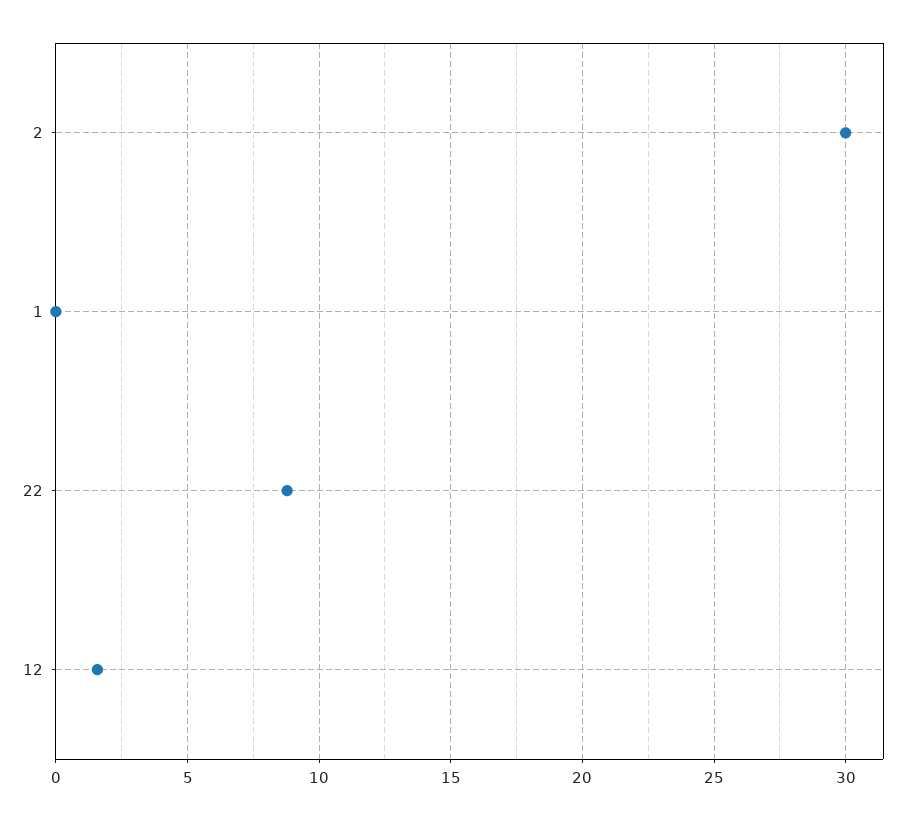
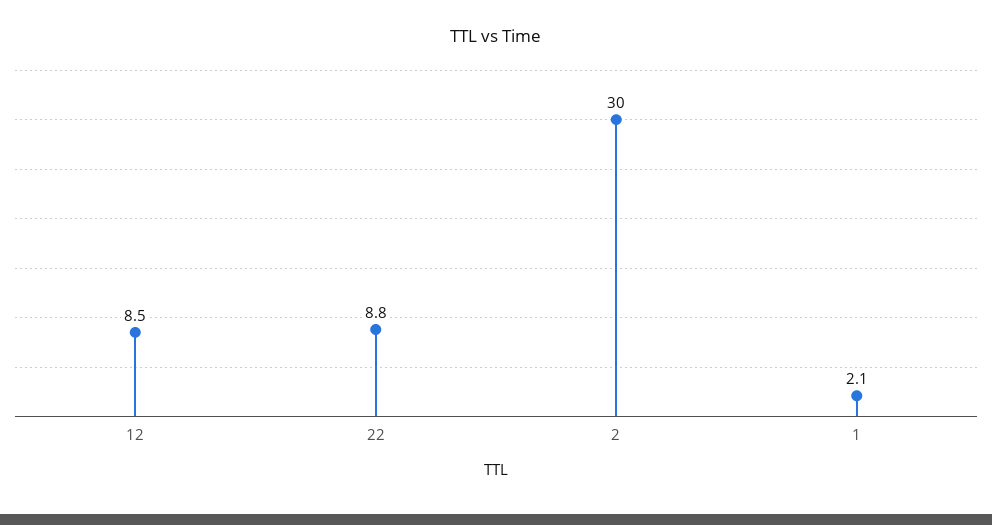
1: 0 -> 2.1
12: 1.5 -> 8.5

